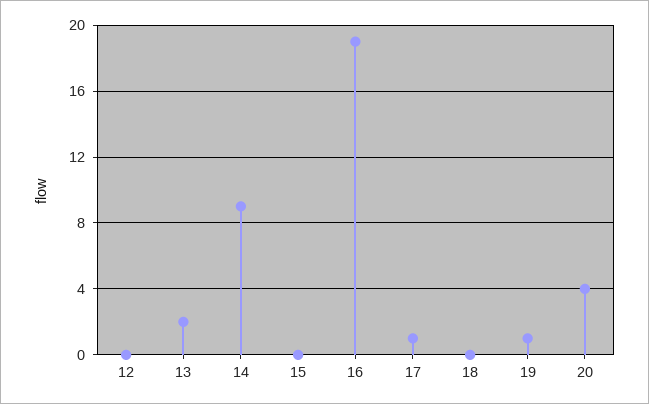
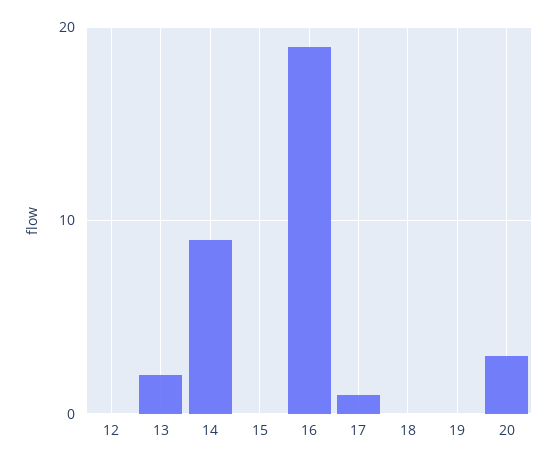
19: 1 -> 0
20: 4 -> 3

